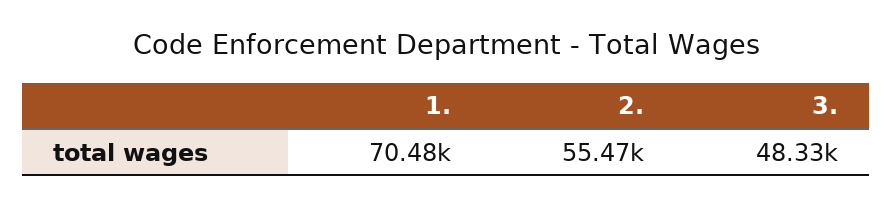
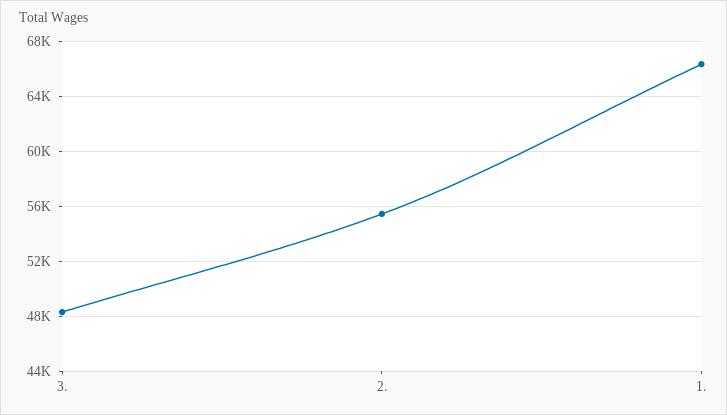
1.: 70480 -> 66500

